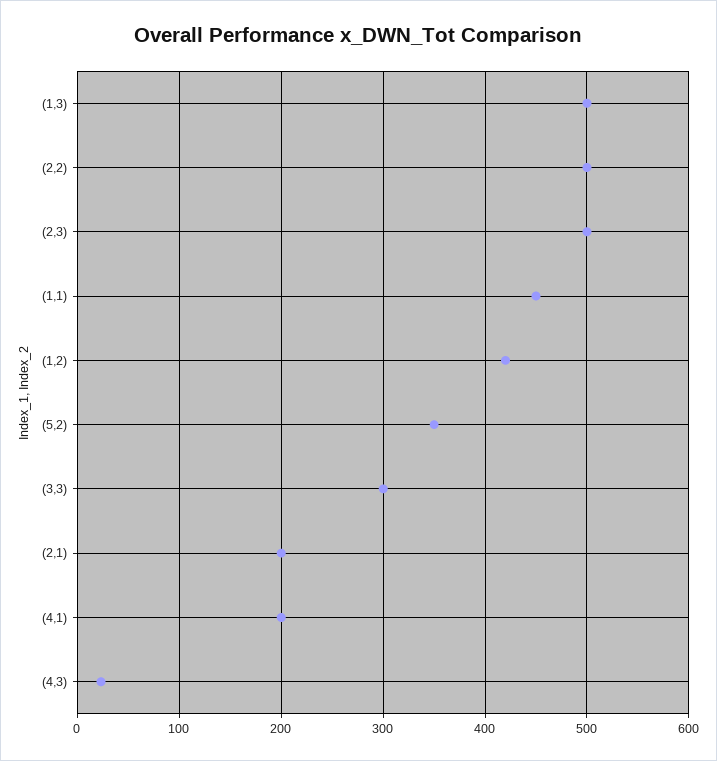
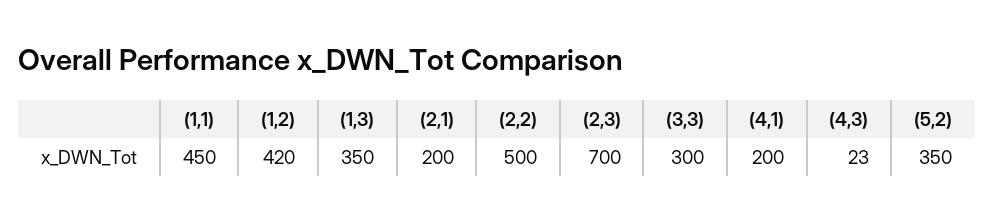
(1,3): 500 -> 350
(2,3): 500 -> 700

